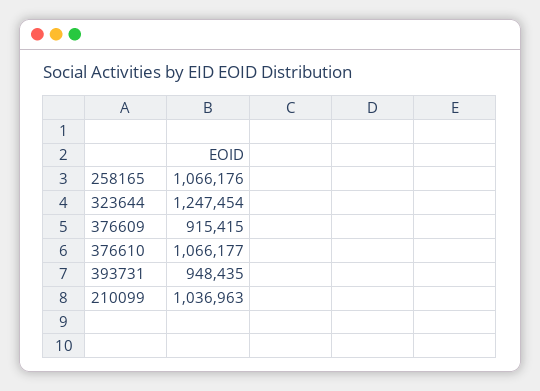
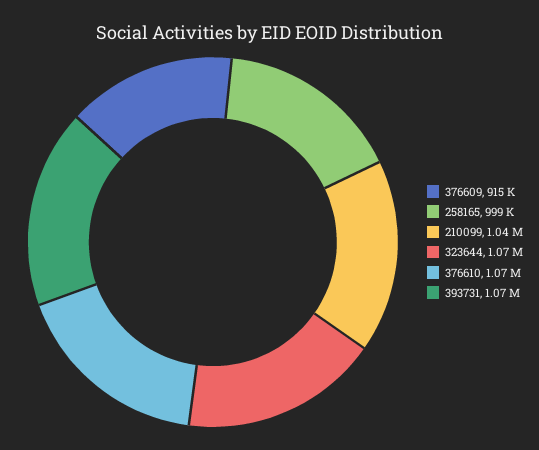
258165: 1066176 -> 999000
323644: 1247454 -> 1070000
393731: 948435 -> 1070000

